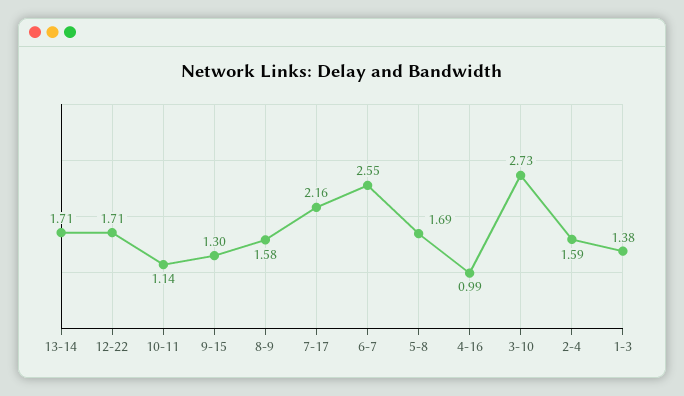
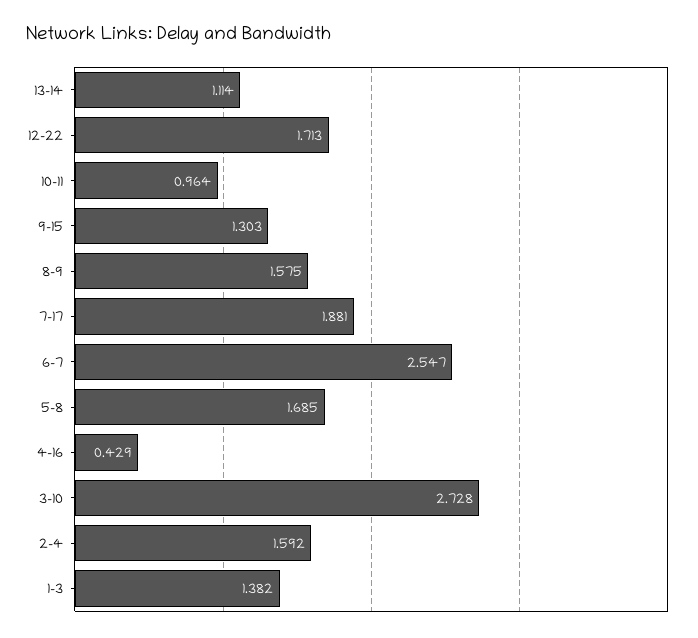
13-14: 1.71 -> 1.114
10-11: 1.14 -> 0.964
7-17: 2.16 -> 1.881
4-16: 0.99 -> 0.429

